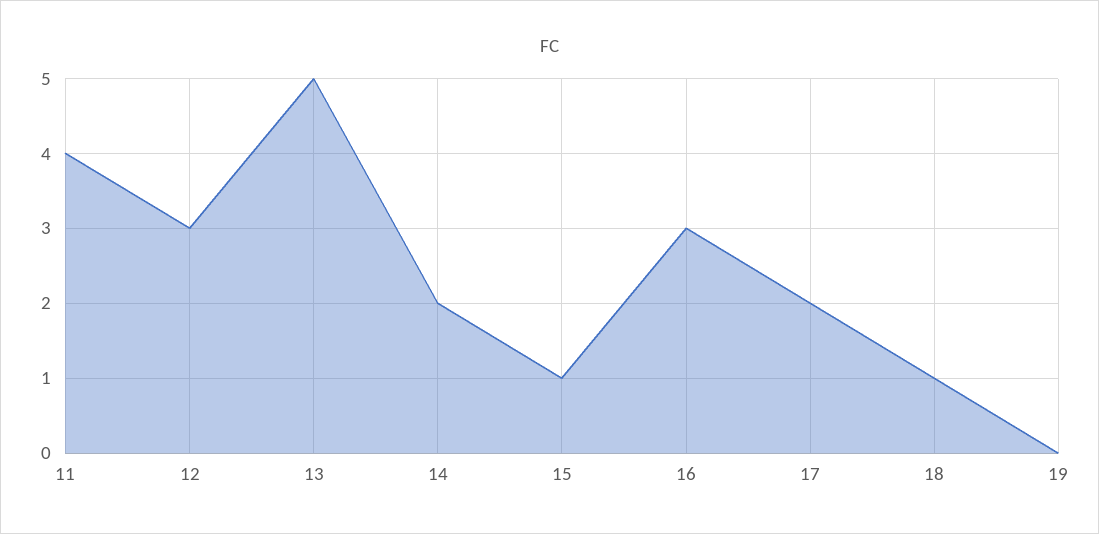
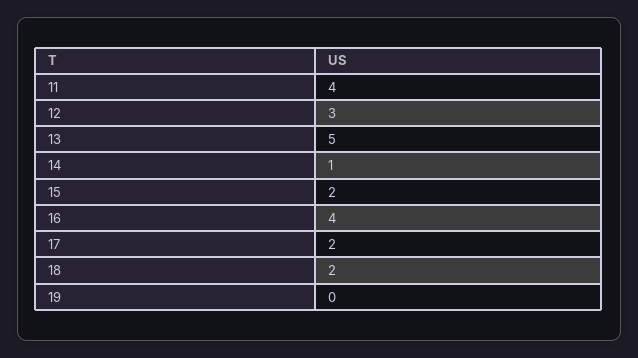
14: 2 -> 1
15: 1 -> 2
16: 3 -> 4
18: 1 -> 2

